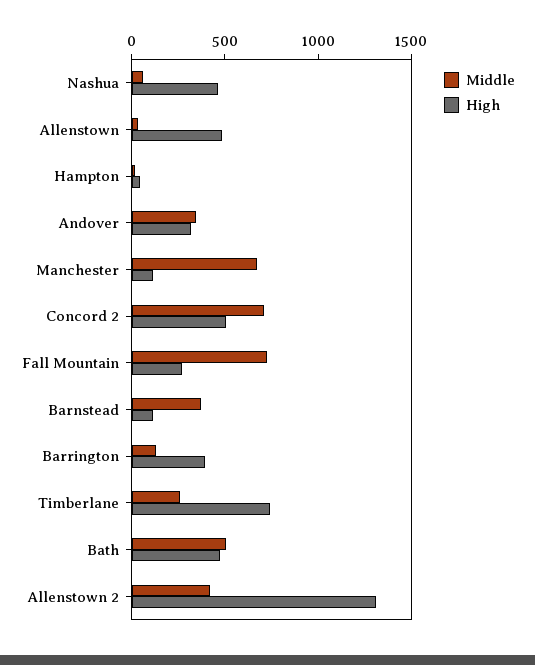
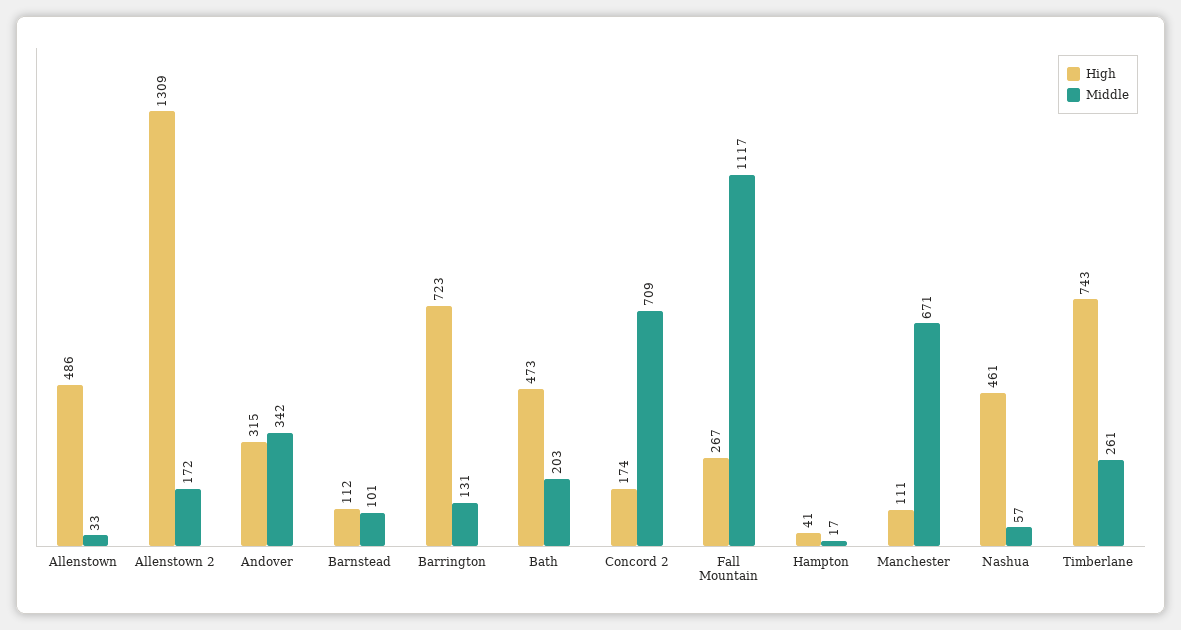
High, Concord 2: 500 -> 174
Middle, Fall Mountain: 700 -> 1117
Middle, Barnstead: 400 -> 101
High, Barrington: 400 -> 723
Middle, Bath: 500 -> 203
Middle, Allenstown 2: 400 -> 172

